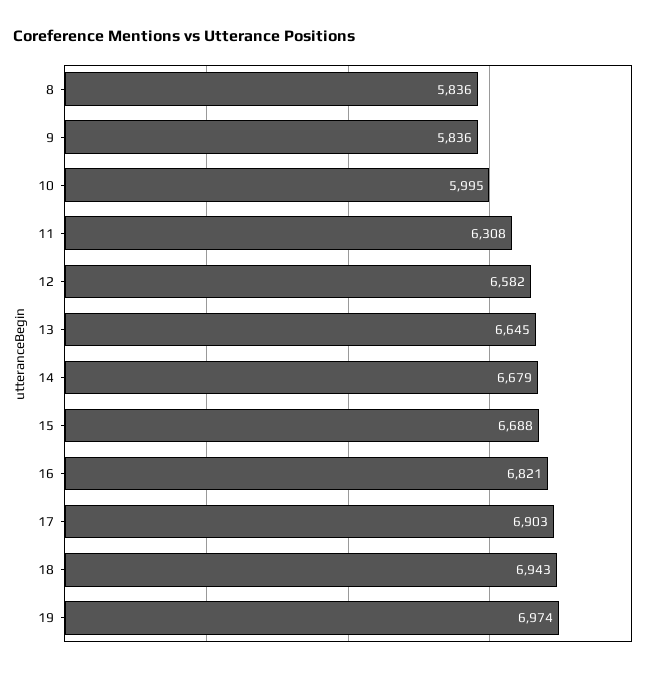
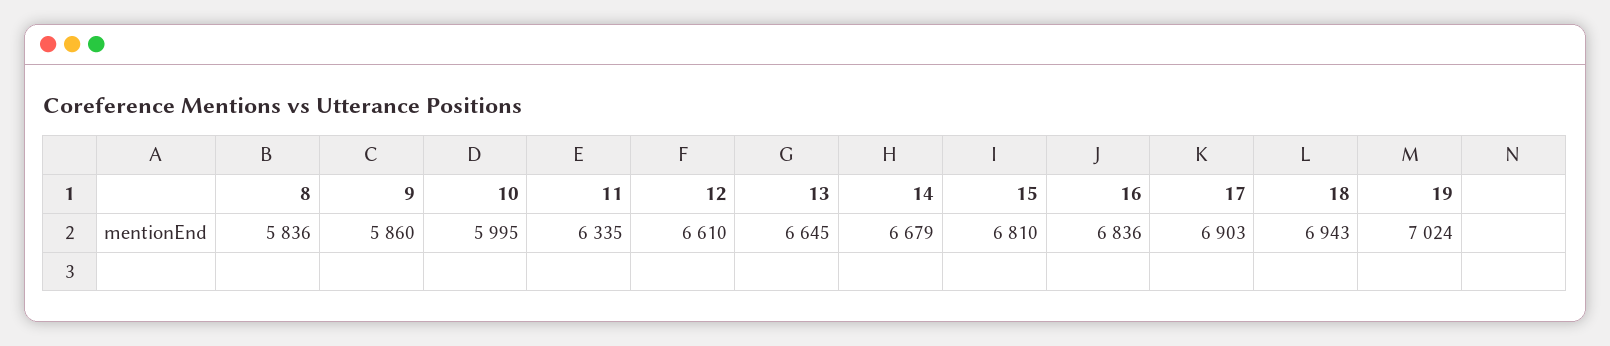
9: 5836 -> 5860
11: 6308 -> 6335
12: 6582 -> 6610
15: 6688 -> 6810
16: 6821 -> 6836
19: 6974 -> 7024

